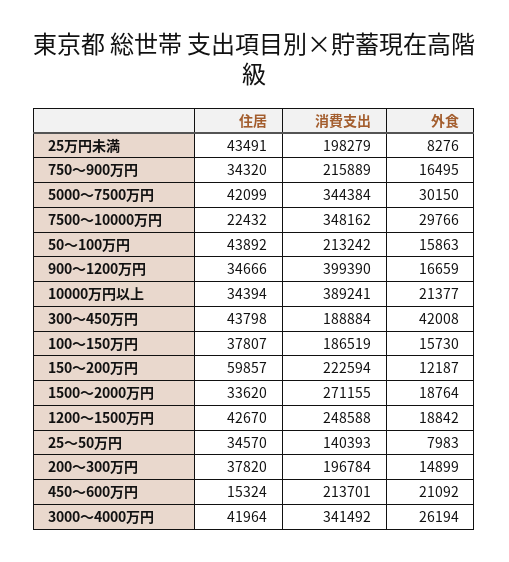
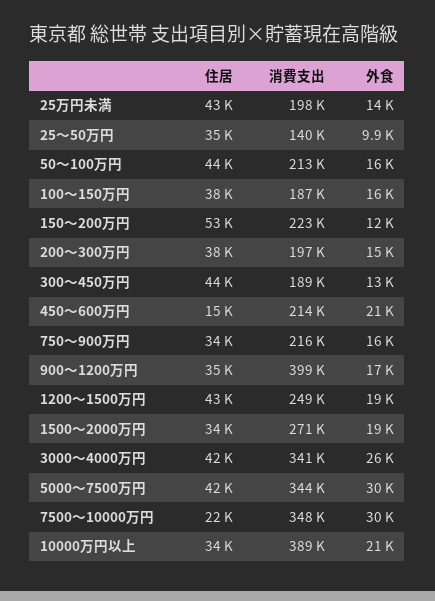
外食, 25万円未満: 8276 -> 14000
外食, 300～450万円: 42008 -> 13000
住居, 150～200万円: 59857 -> 53000
外食, 25～50万円: 7983 -> 9900

